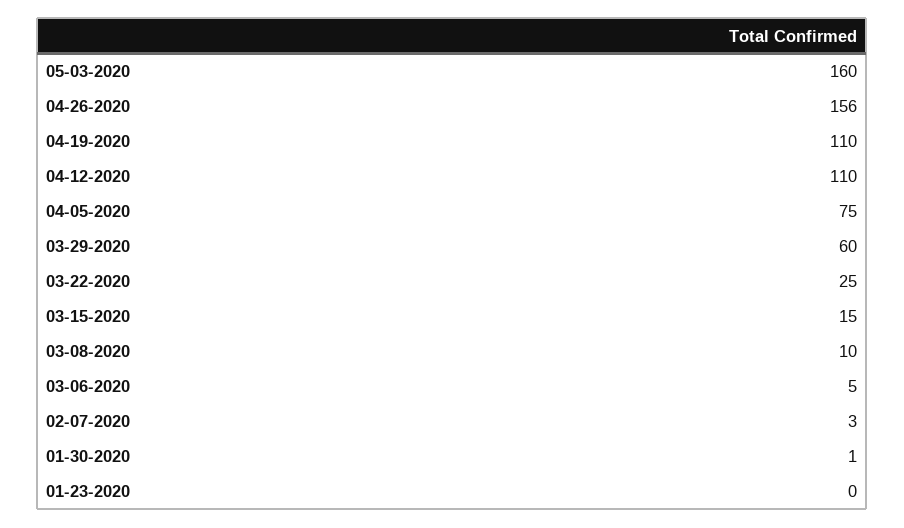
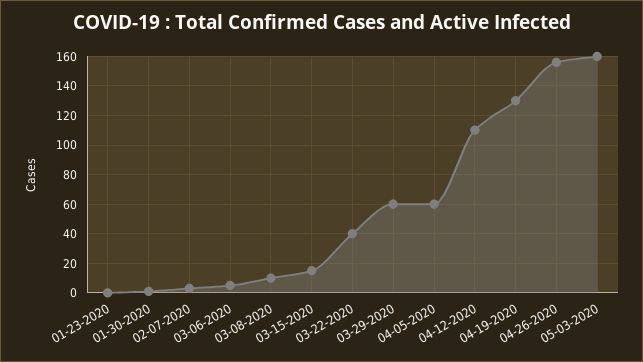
04-19-2020: 110 -> 130
04-05-2020: 75 -> 60
03-22-2020: 25 -> 40

